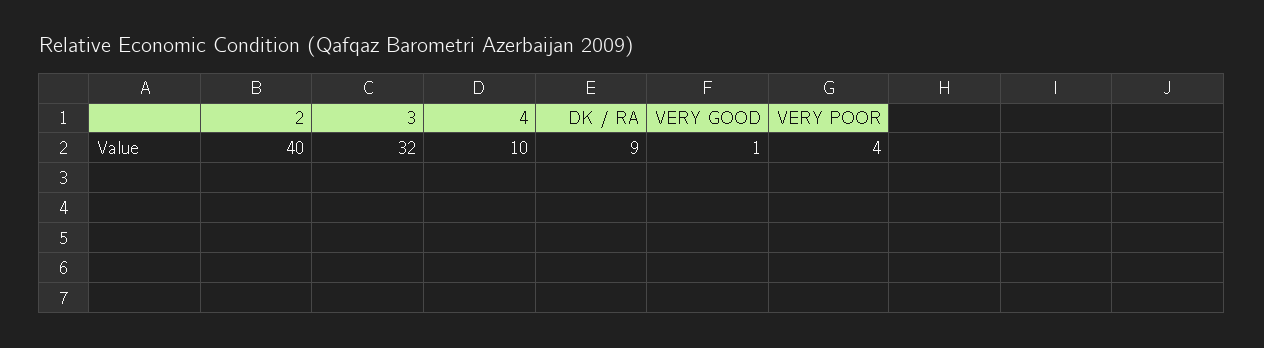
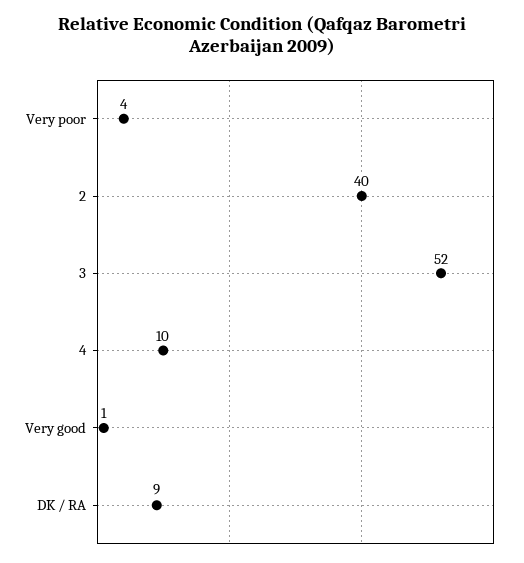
3: 32 -> 52

